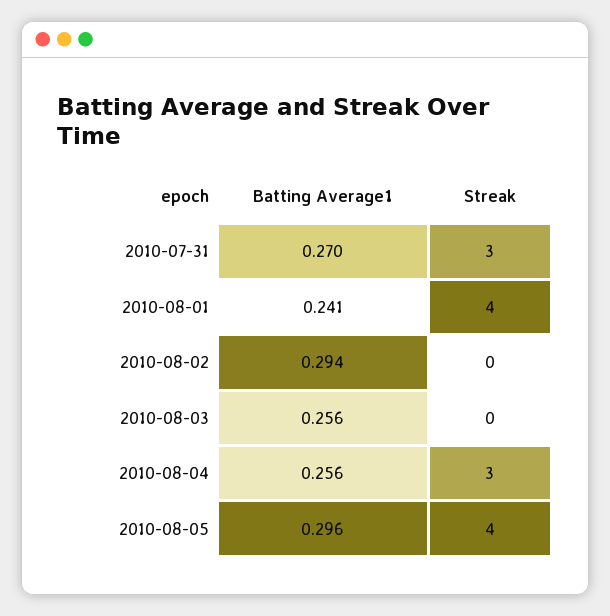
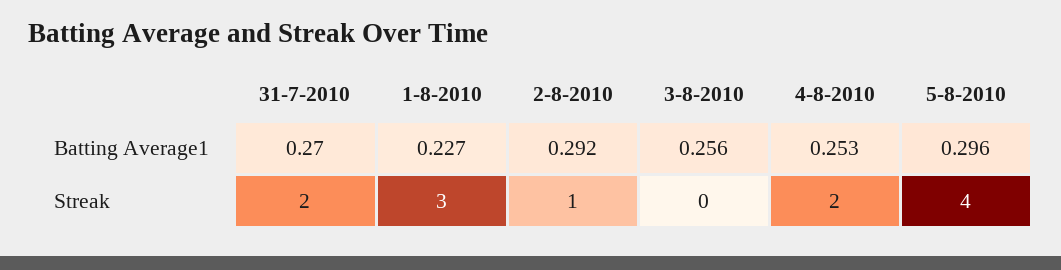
Streak, 2010-07-31: 3 -> 2
Batting Average1, 2010-08-01: 0.241 -> 0.227
Streak, 2010-08-01: 4 -> 3
Batting Average1, 2010-08-02: 0.294 -> 0.292
Streak, 2010-08-02: 0 -> 1
Batting Average1, 2010-08-04: 0.256 -> 0.253
Streak, 2010-08-04: 3 -> 2

